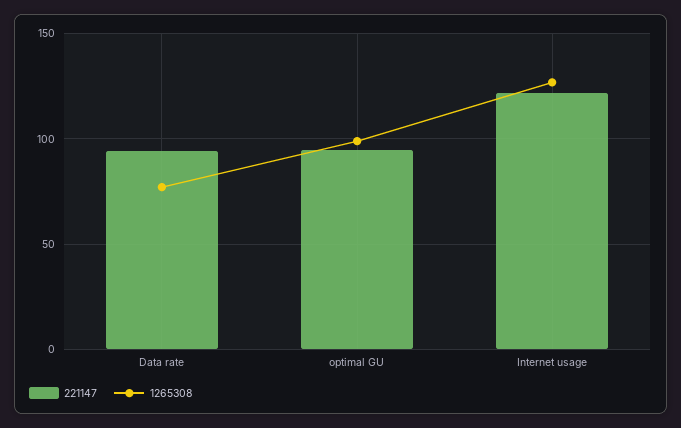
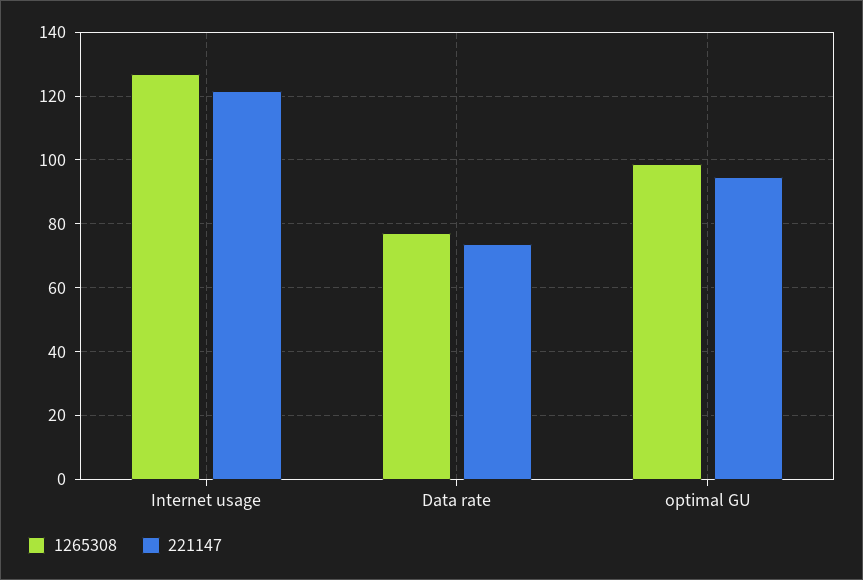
221147, Data rate: 95 -> 74

